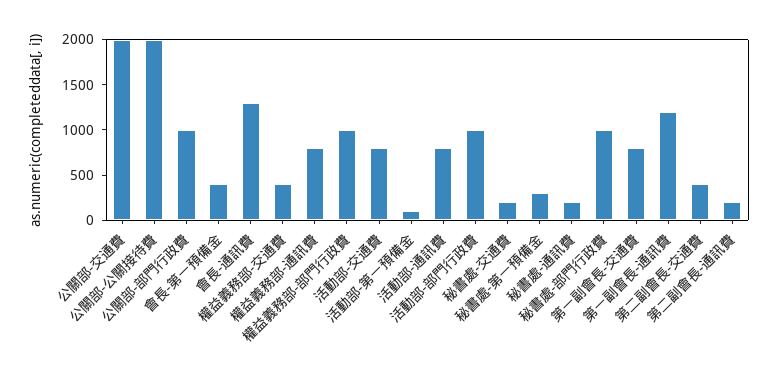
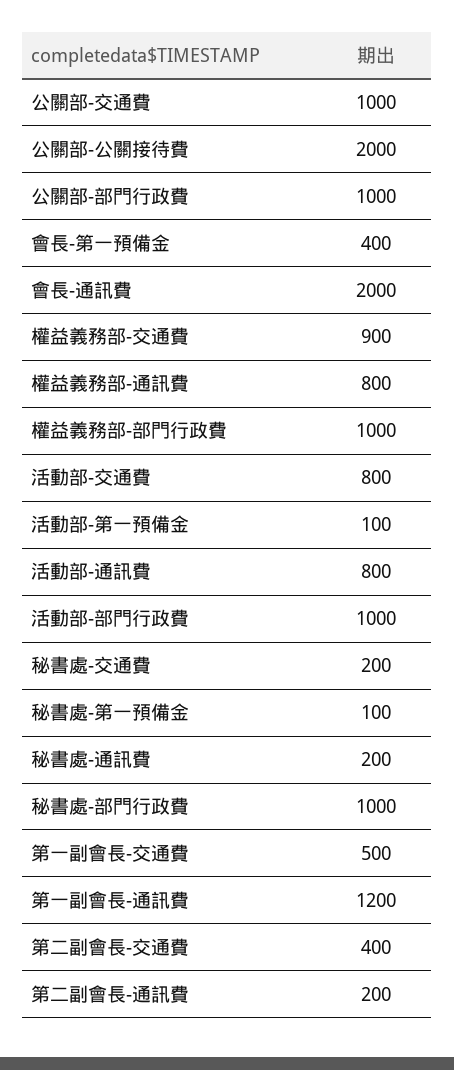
公關部-交通費: 2000 -> 1000
會長-通訊費: 1300 -> 2000
權益義務部-交通費: 400 -> 900
秘書處-第一預備金: 300 -> 100
第一副會長-交通費: 800 -> 500

